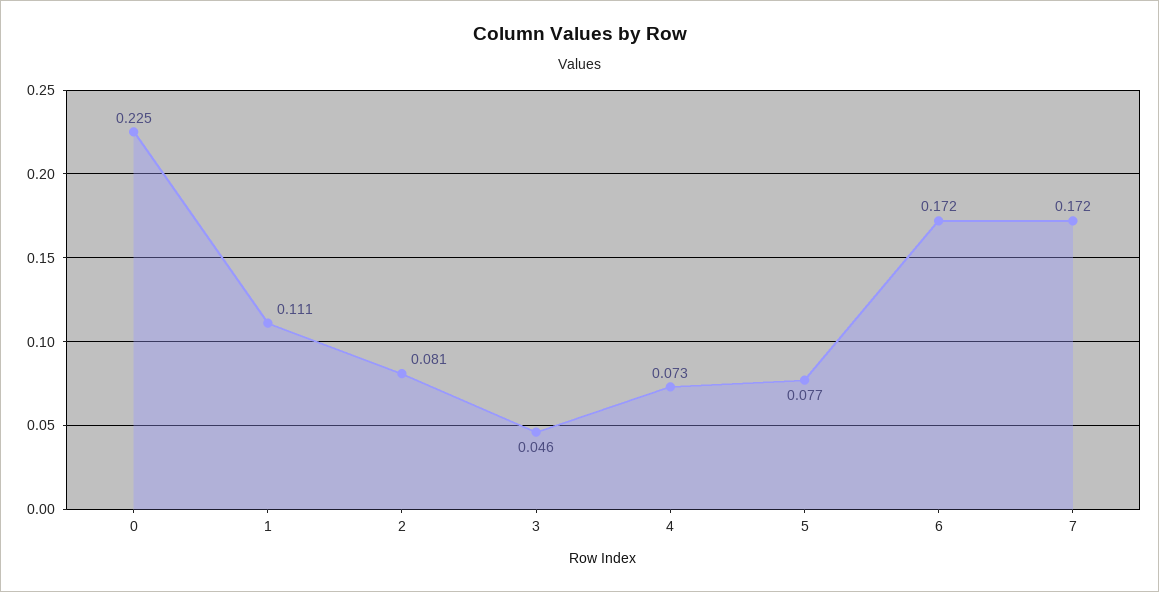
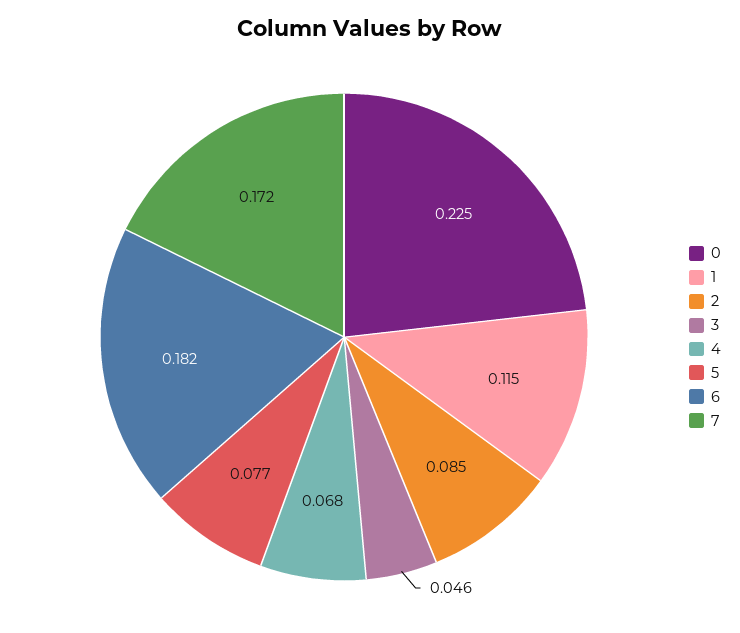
1: 0.111 -> 0.115
2: 0.081 -> 0.085
4: 0.073 -> 0.068
6: 0.172 -> 0.182

